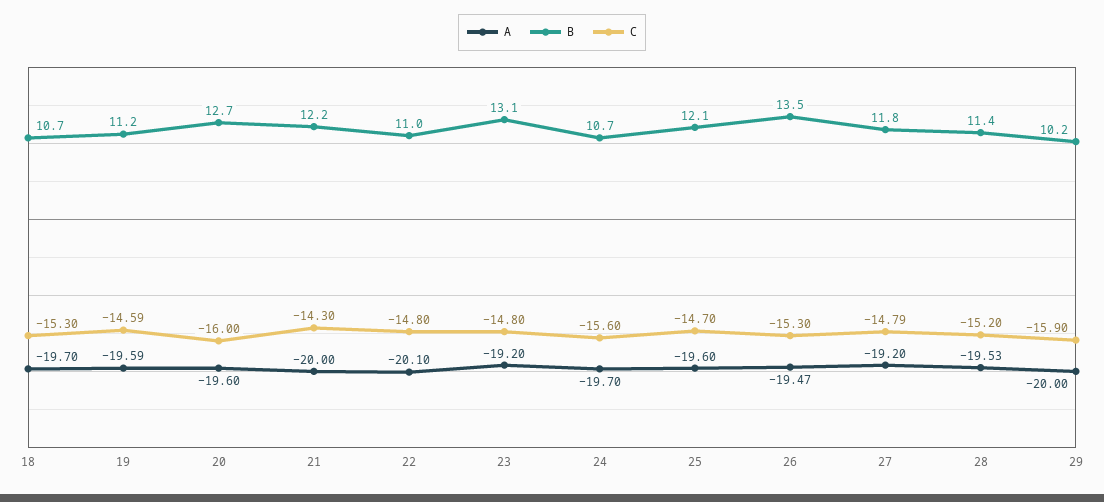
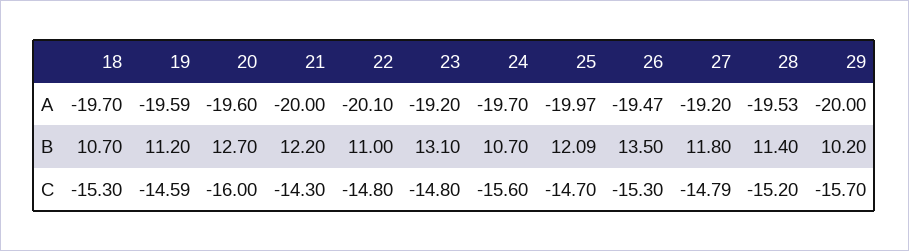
A, 25: -19.6 -> -19.97
C, 29: -15.9 -> -15.7

